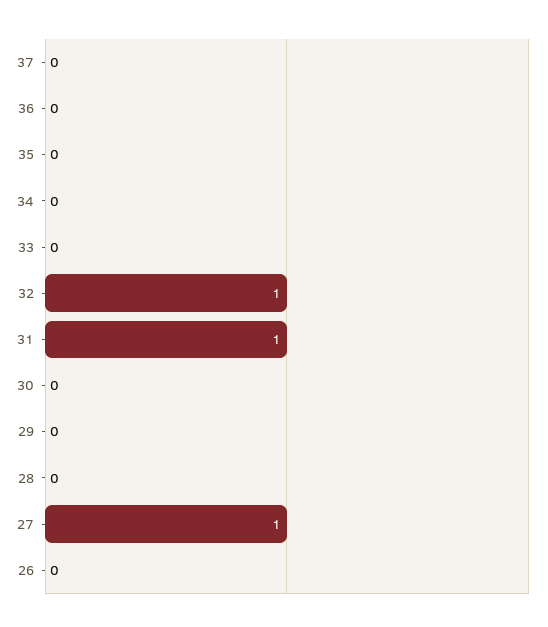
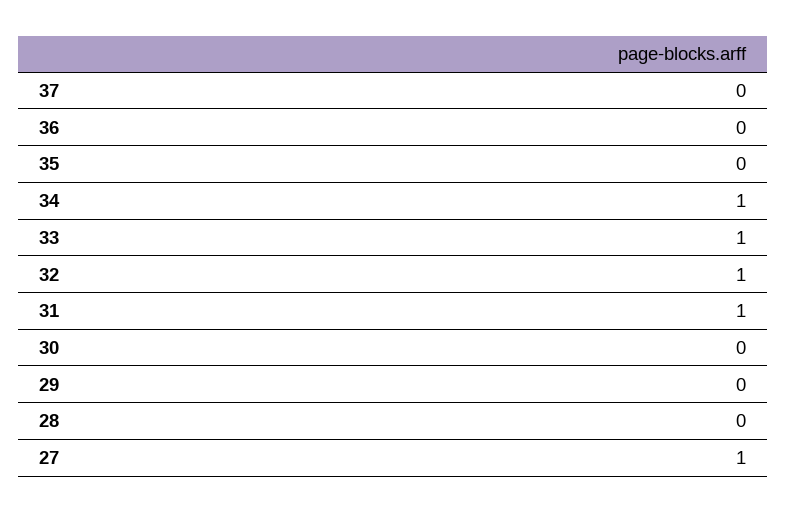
34: 0 -> 1
33: 0 -> 1
26: 0 -> none

